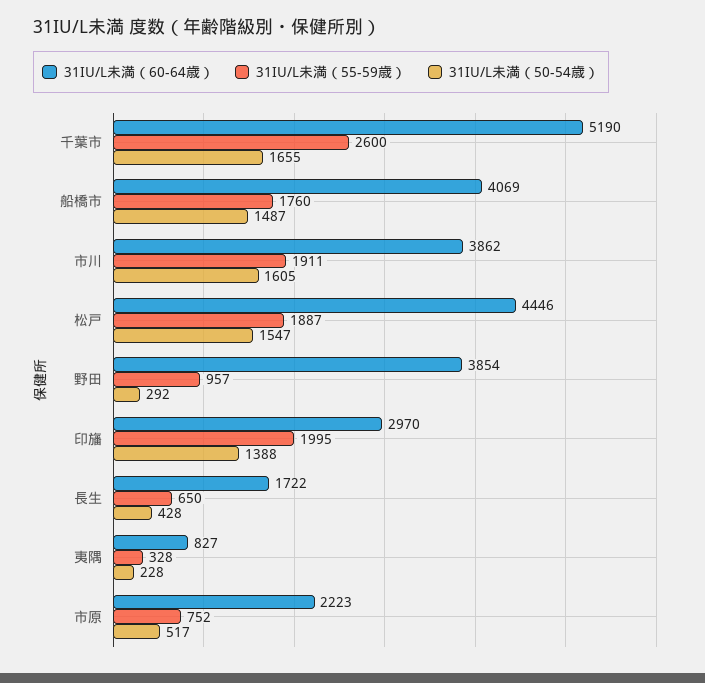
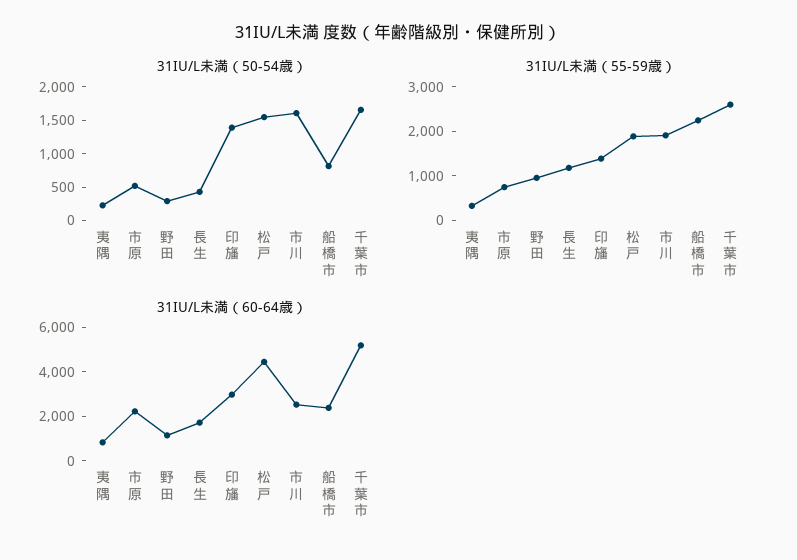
31IU/L未満（60-64歳）, 船橋市: 4069 -> 2500
31IU/L未満（55-59歳）, 船橋市: 1760 -> 2200
31IU/L未満（50-54歳）, 船橋市: 1487 -> 750
31IU/L未満（60-64歳）, 市川: 3862 -> 2500
31IU/L未満（60-64歳）, 野田: 3854 -> 1000
31IU/L未満（55-59歳）, 印旛: 1995 -> 1400
31IU/L未満（55-59歳）, 長生: 650 -> 1200

